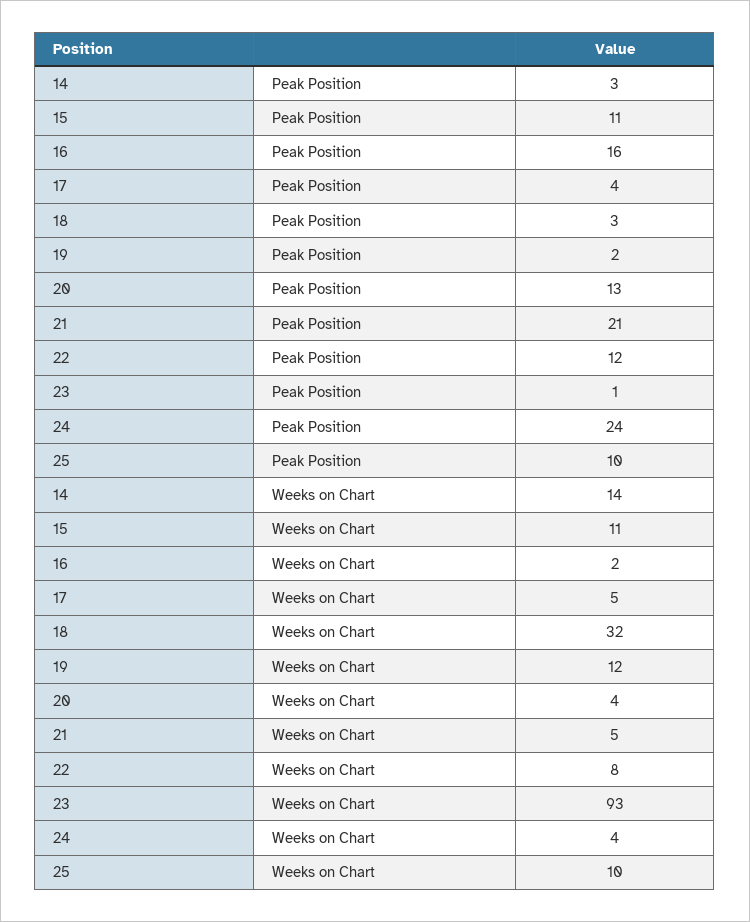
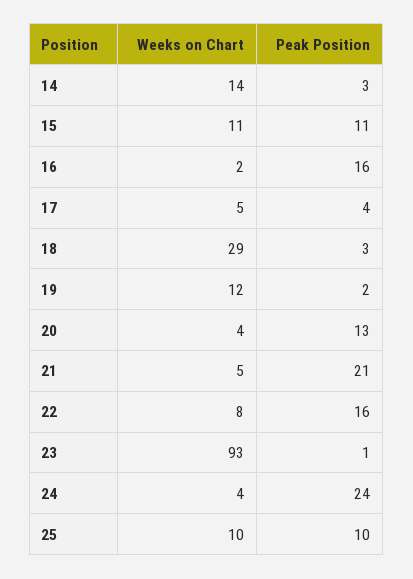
22, Peak Position: 12 -> 16
18, Weeks on Chart: 32 -> 29

